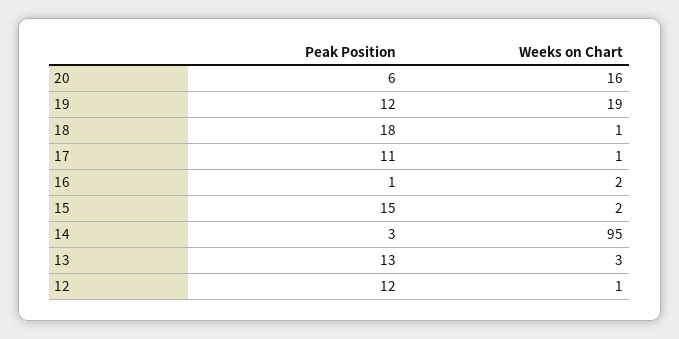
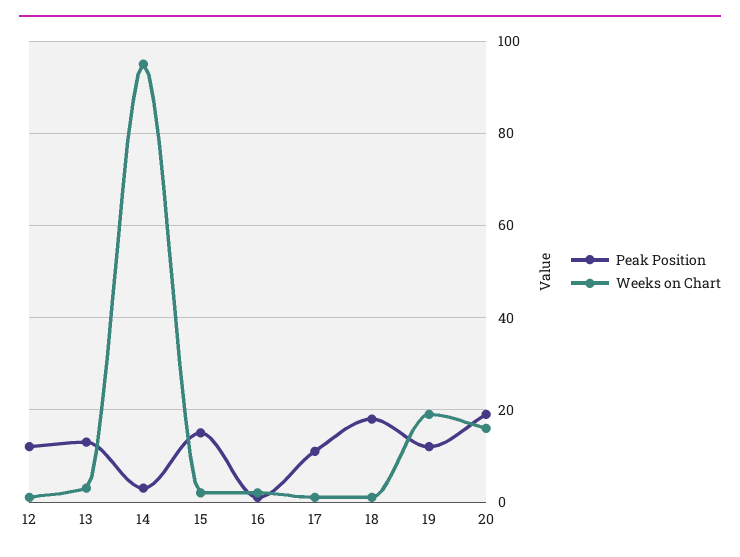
Peak Position, 20: 6 -> 20

